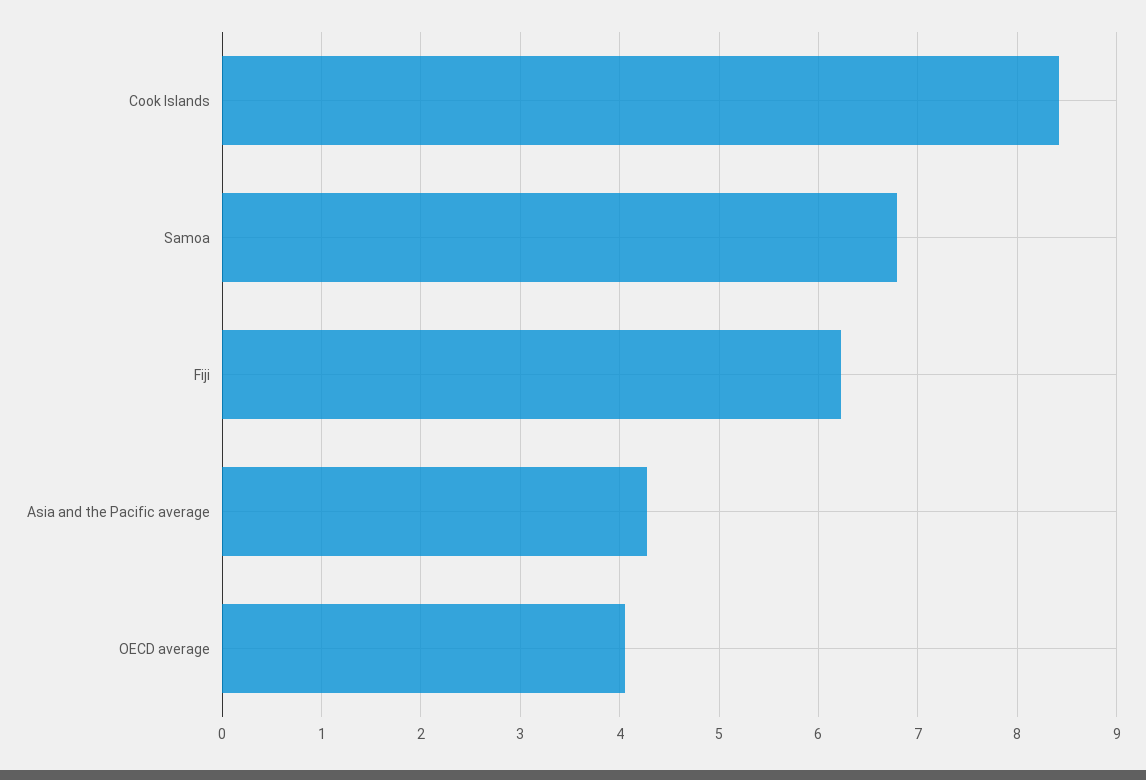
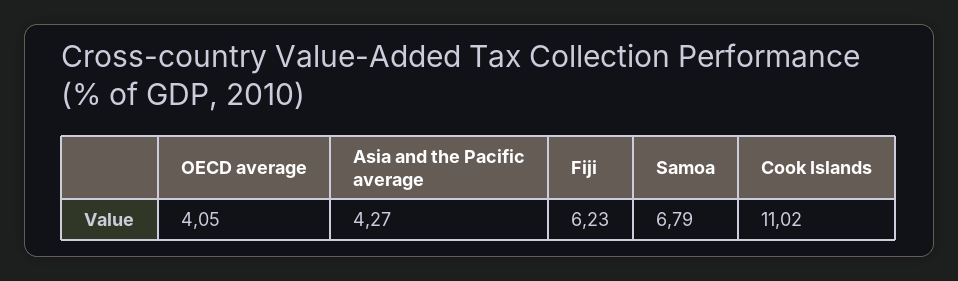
Cook Islands: 8.4 -> 11.02

